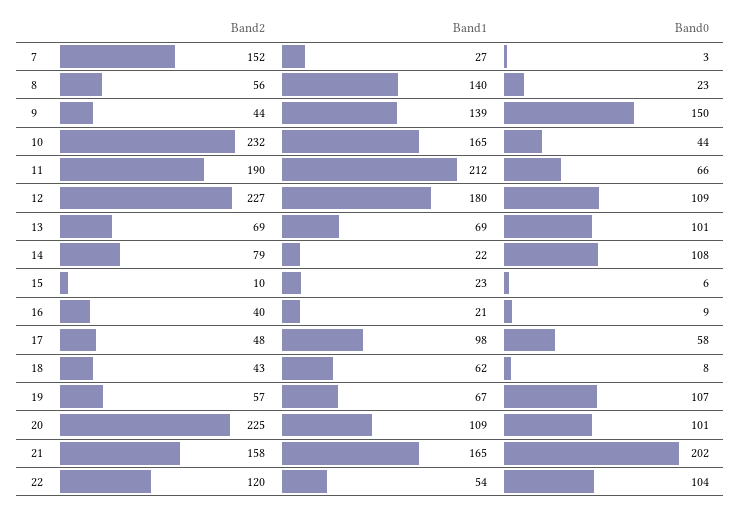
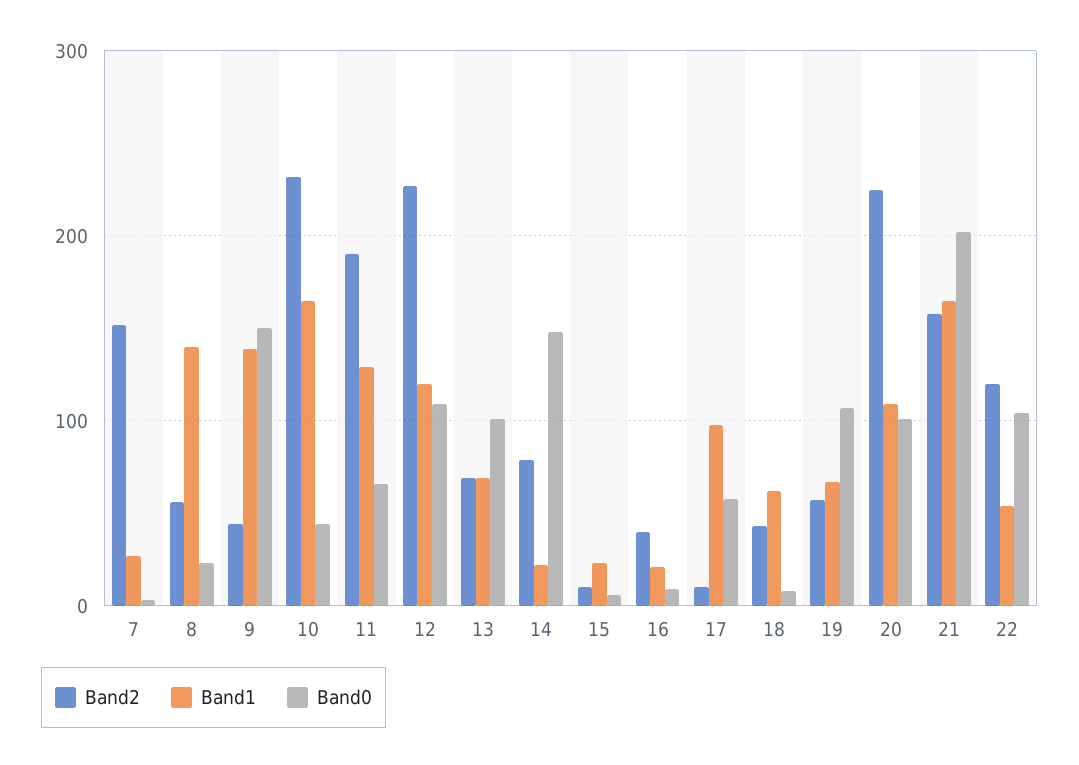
Band1, 11: 212 -> 130
Band1, 12: 180 -> 120
Band0, 14: 108 -> 150
Band2, 17: 48 -> 10

